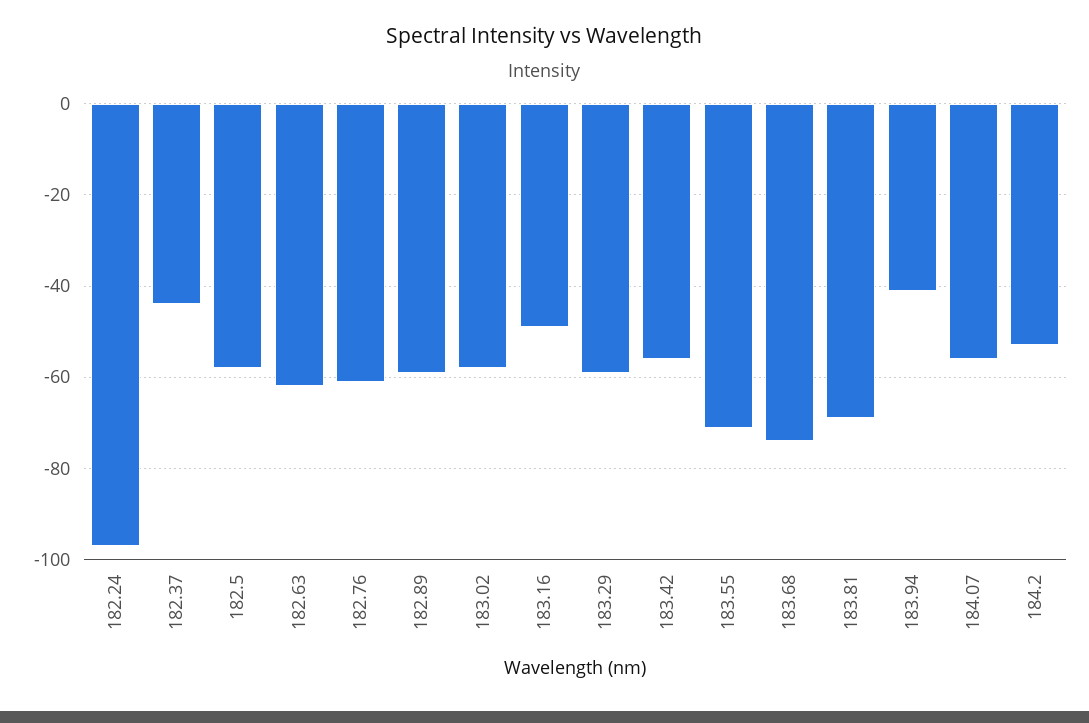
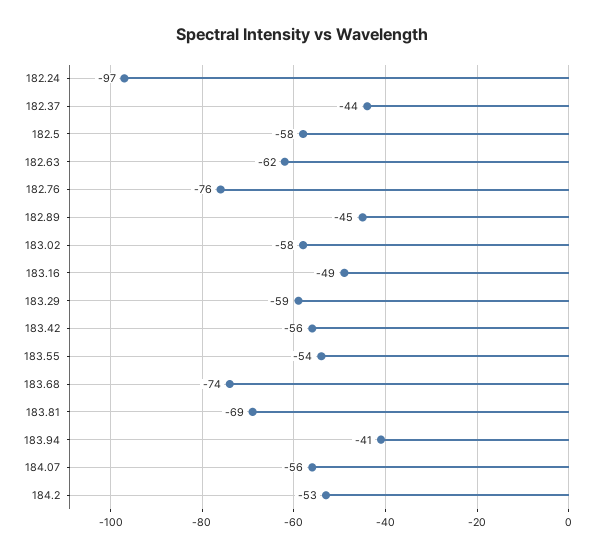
182.76: -60 -> -76
182.89: -60 -> -45
183.55: -70 -> -54

